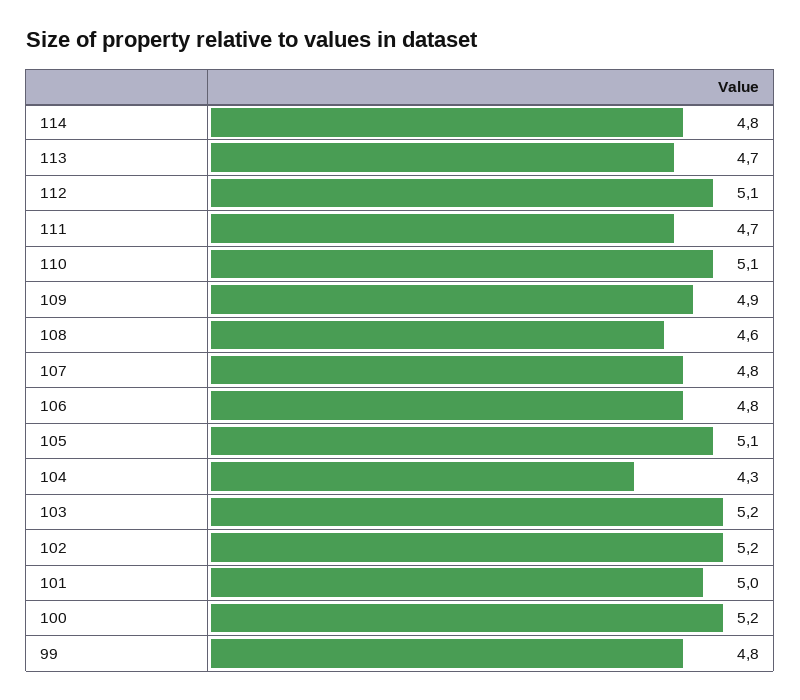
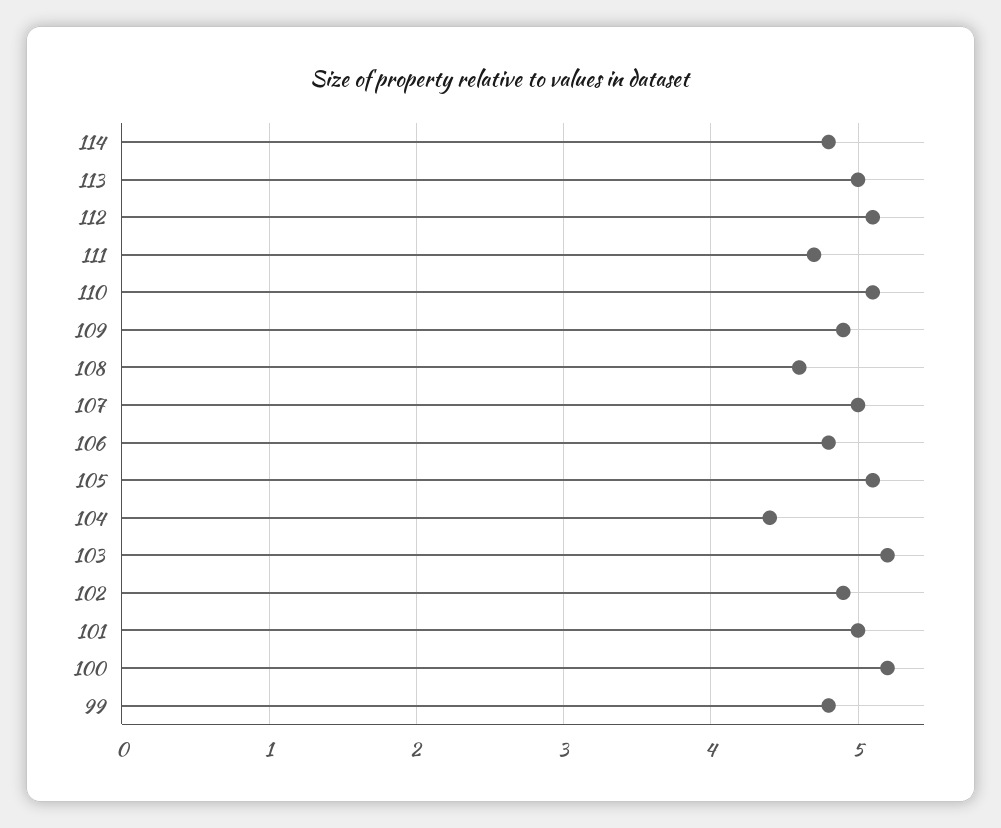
113: 4.7 -> 5
107: 4.8 -> 5
104: 4.3 -> 4.4
102: 5.2 -> 4.9

